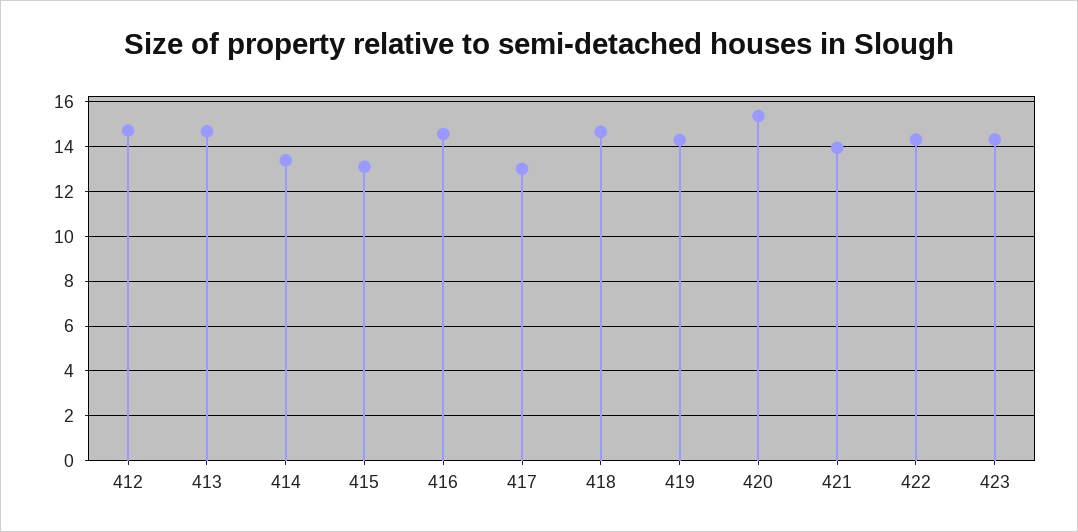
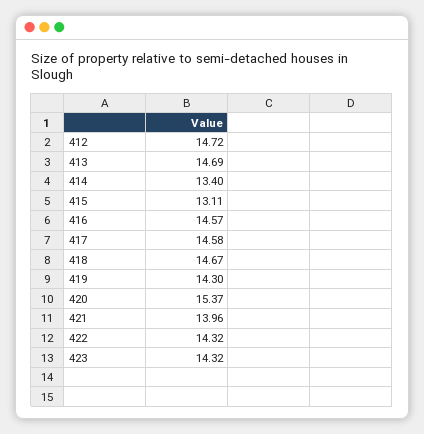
417: 13 -> 14.58

